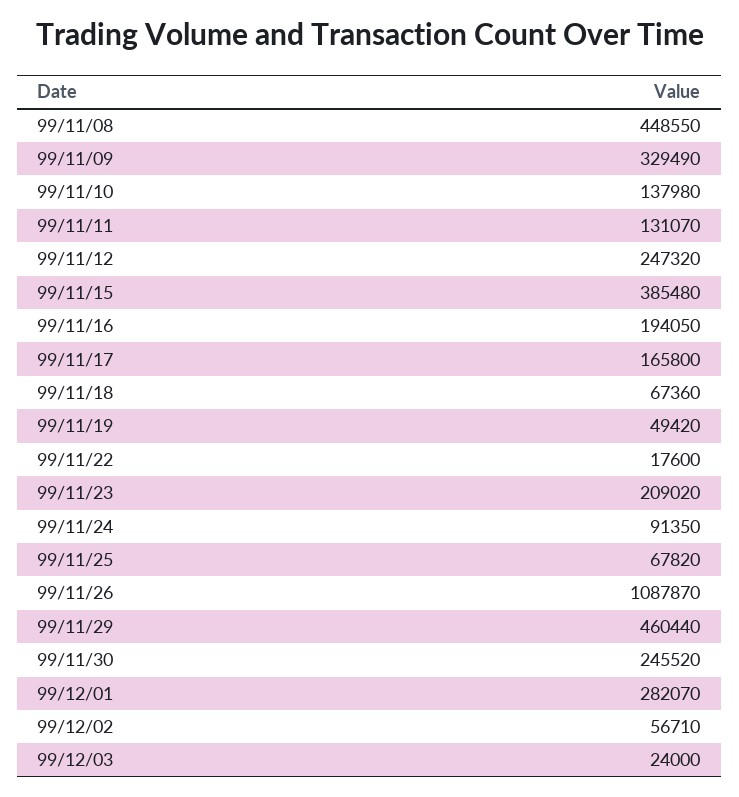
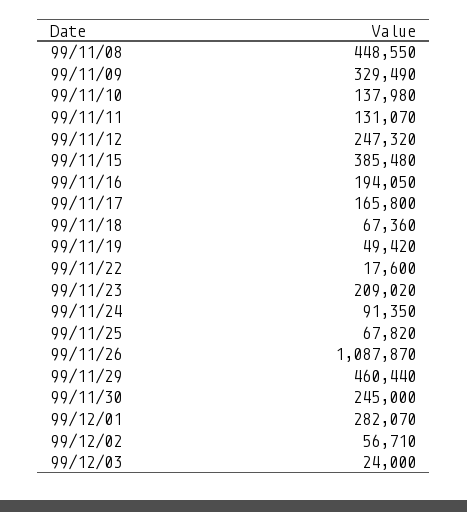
99/11/30: 245520 -> 245000

